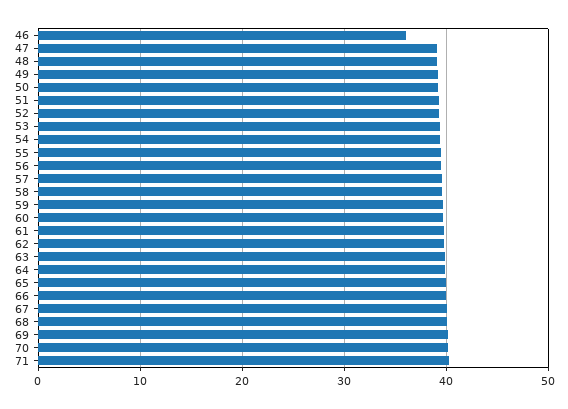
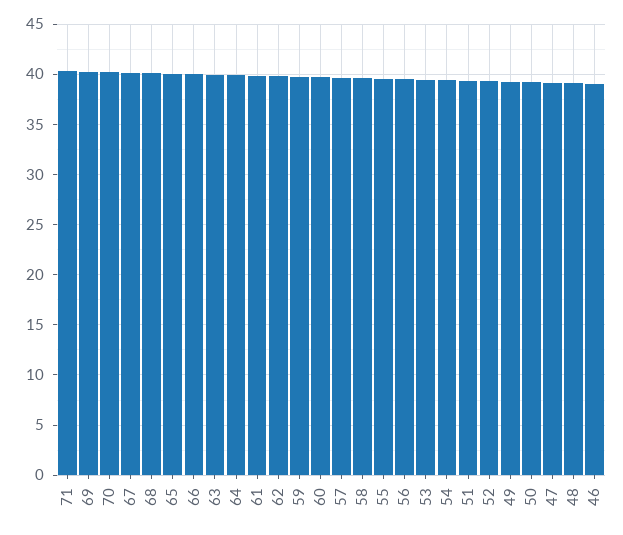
46: 36 -> 39

